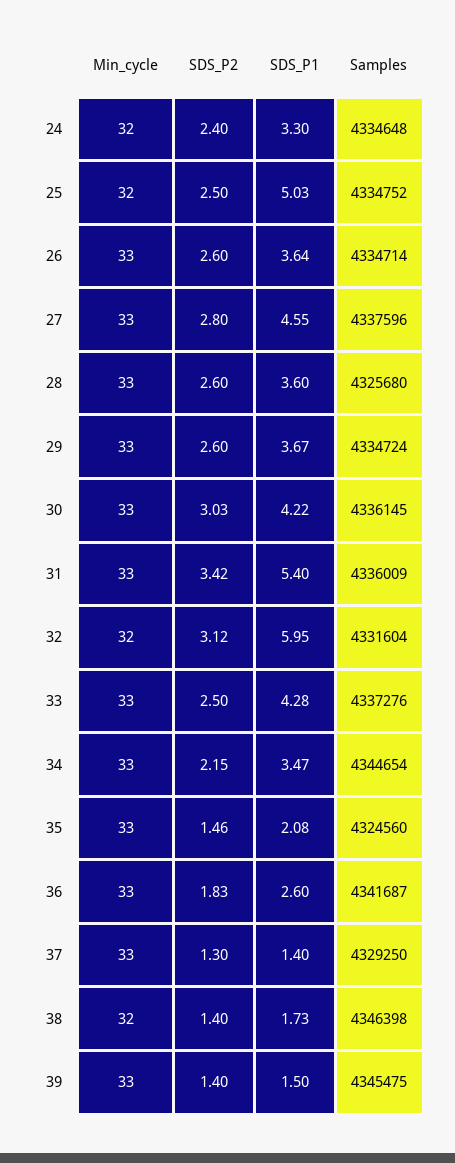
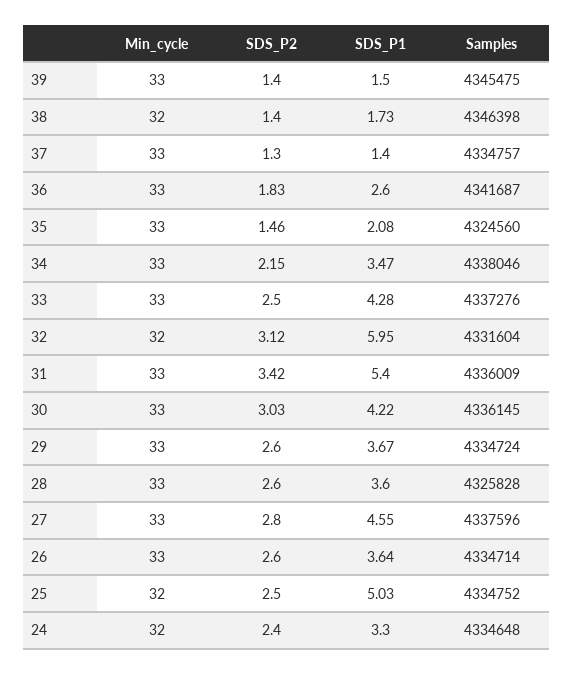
Samples, 28: 4325680 -> 4325828
Samples, 34: 4344654 -> 4338046
Samples, 37: 4329250 -> 4334757

